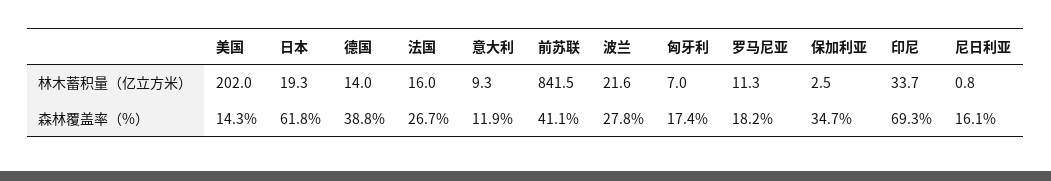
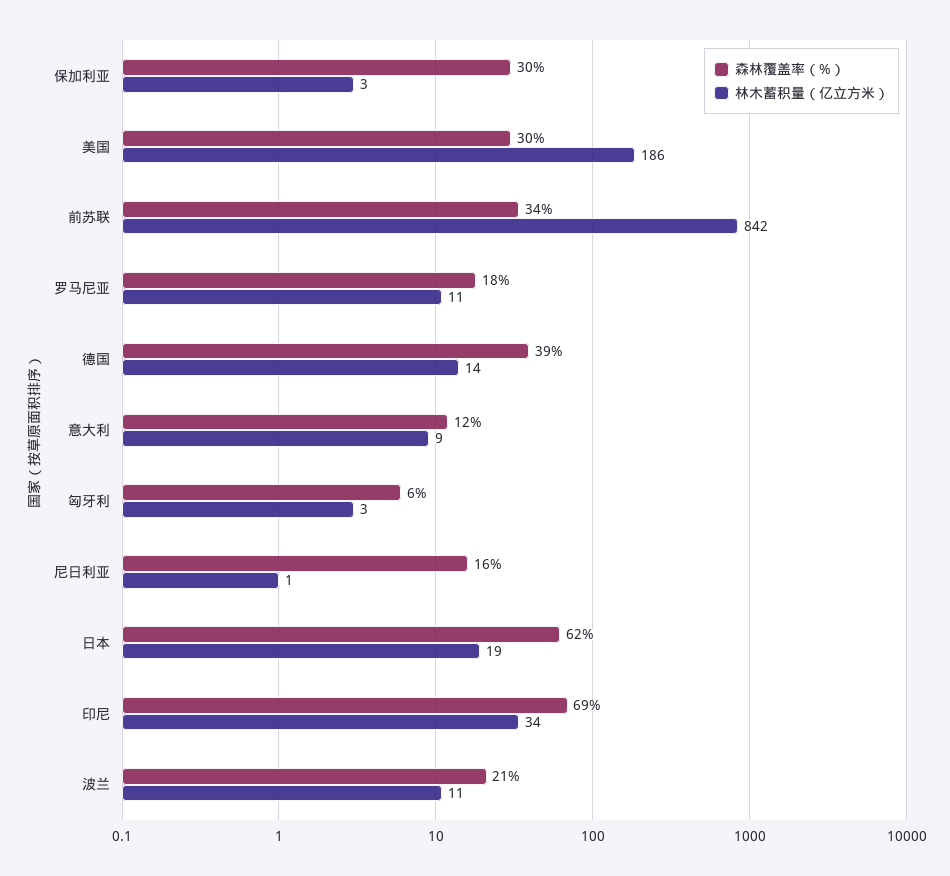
林木蓄积量（亿立方米）, 美国: 202 -> 186
林木蓄积量（亿立方米）, 法国: 16 -> none
林木蓄积量（亿立方米）, 波兰: 21.6 -> 11
林木蓄积量（亿立方米）, 匈牙利: 7 -> 3
森林覆盖率（%）, 美国: 14.3 -> 30
森林覆盖率（%）, 法国: 26.7 -> none
森林覆盖率（%）, 前苏联: 41.1 -> 34
森林覆盖率（%）, 波兰: 27.8 -> 21
森林覆盖率（%）, 匈牙利: 17.4 -> 6
森林覆盖率（%）, 保加利亚: 34.7 -> 30

